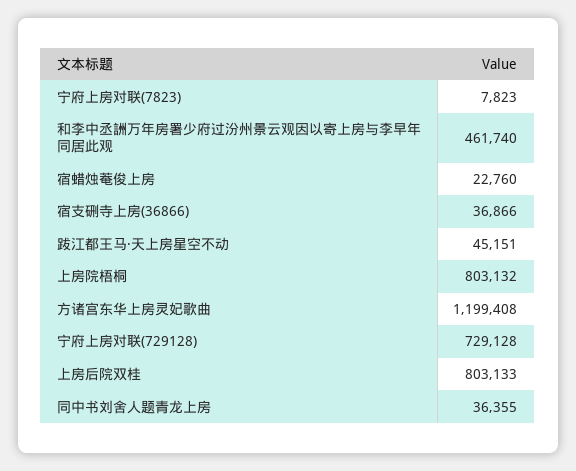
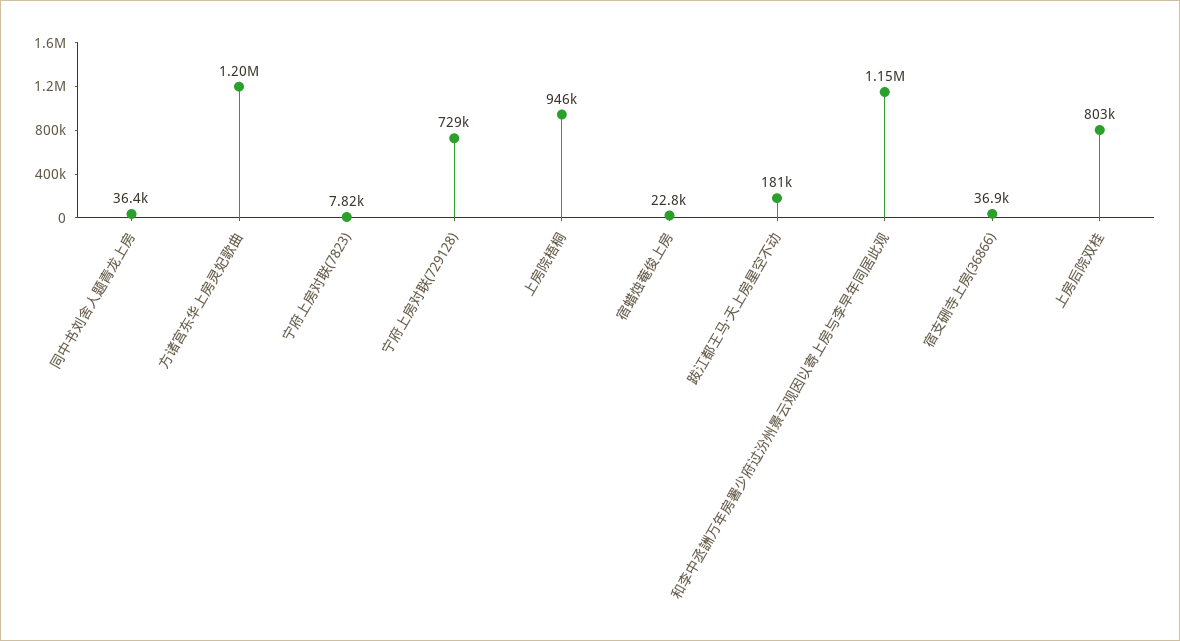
和李中丞詶万年房署少府过汾州景云观因以寄上房与李早年同居此观: 461740 -> 1150000
跋江都王马·天上房星空不动: 45151 -> 181000
上房院梧桐: 803132 -> 946000

